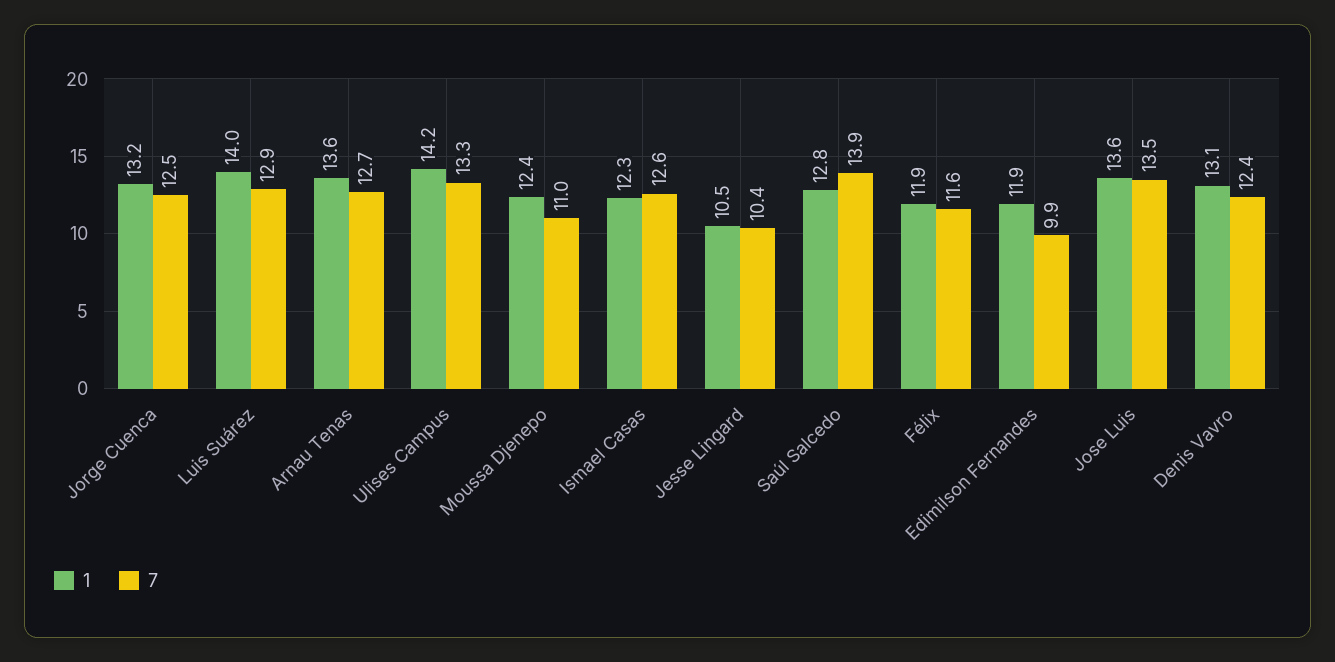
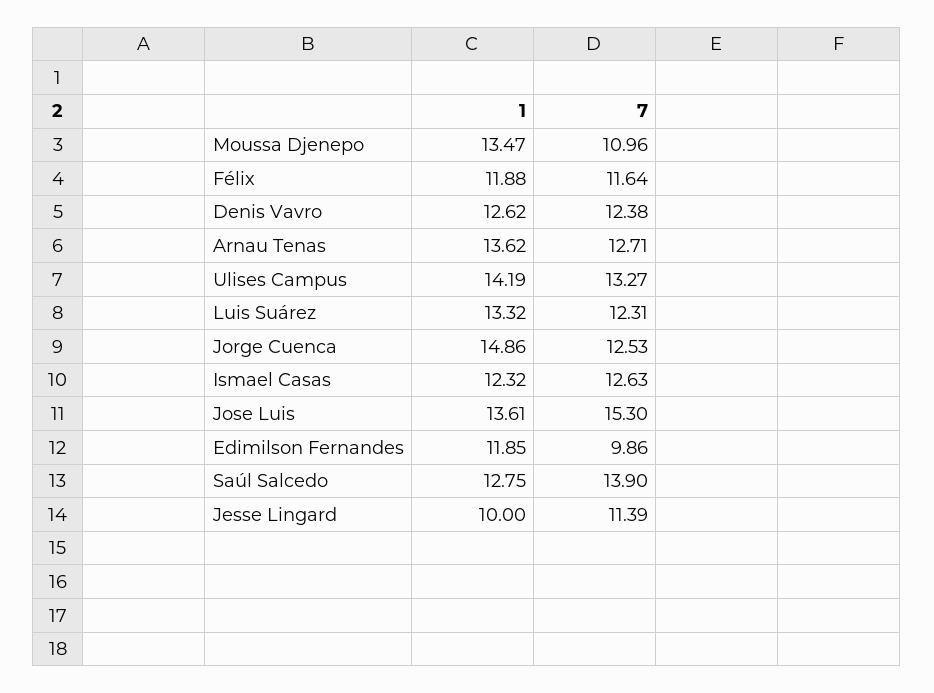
1, Jorge Cuenca: 13.2 -> 14.86
1, Luis Suárez: 14 -> 13.32
7, Luis Suárez: 12.9 -> 12.31
1, Moussa Djenepo: 12.4 -> 13.47
1, Jesse Lingard: 10.5 -> 10
7, Jesse Lingard: 10.4 -> 11.39
7, Jose Luis: 13.5 -> 15.3
1, Denis Vavro: 13.1 -> 12.62

